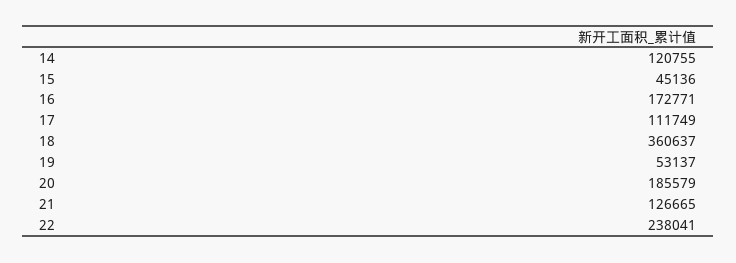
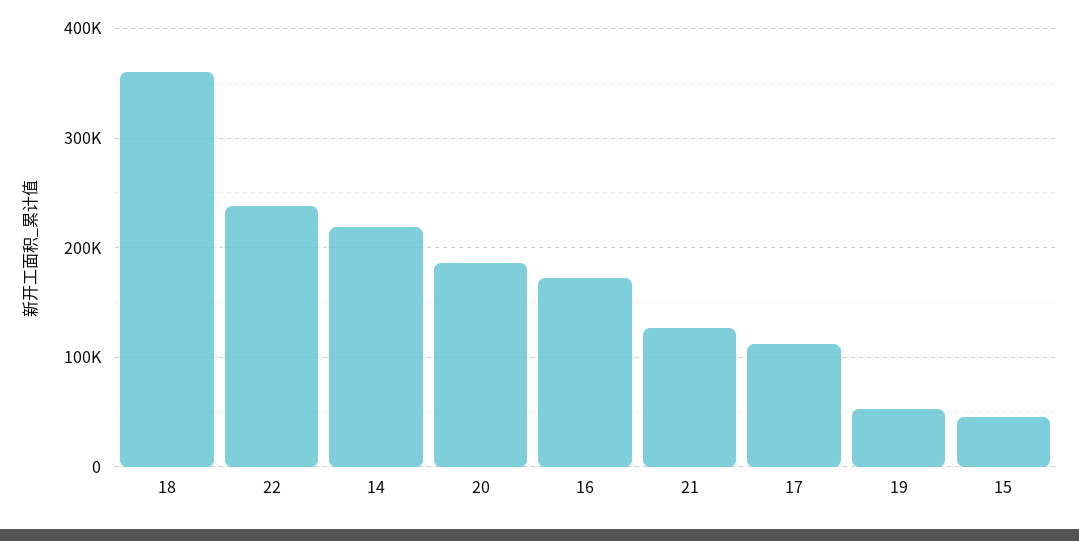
14: 120755 -> 220000

